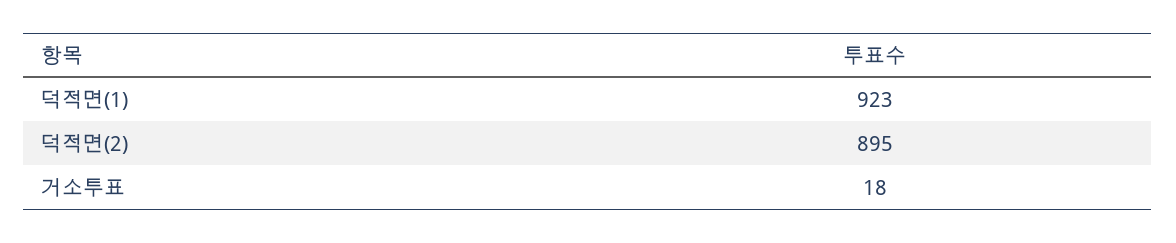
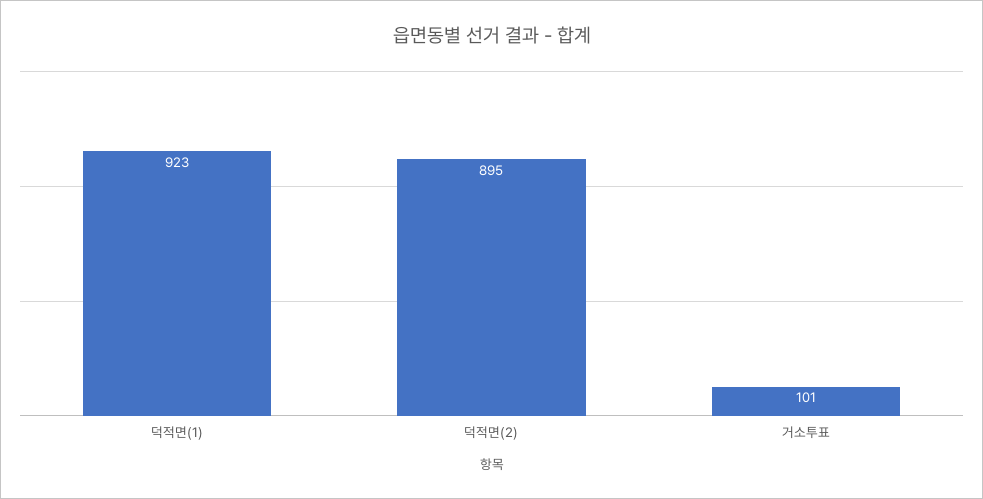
거소투표: 18 -> 101

